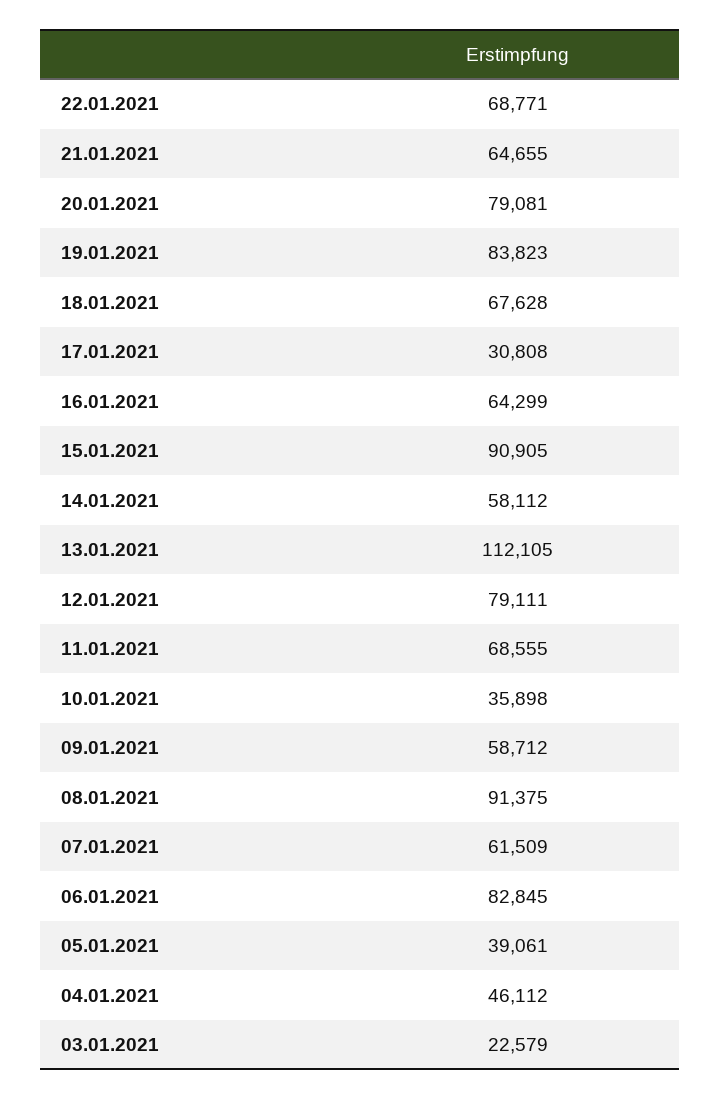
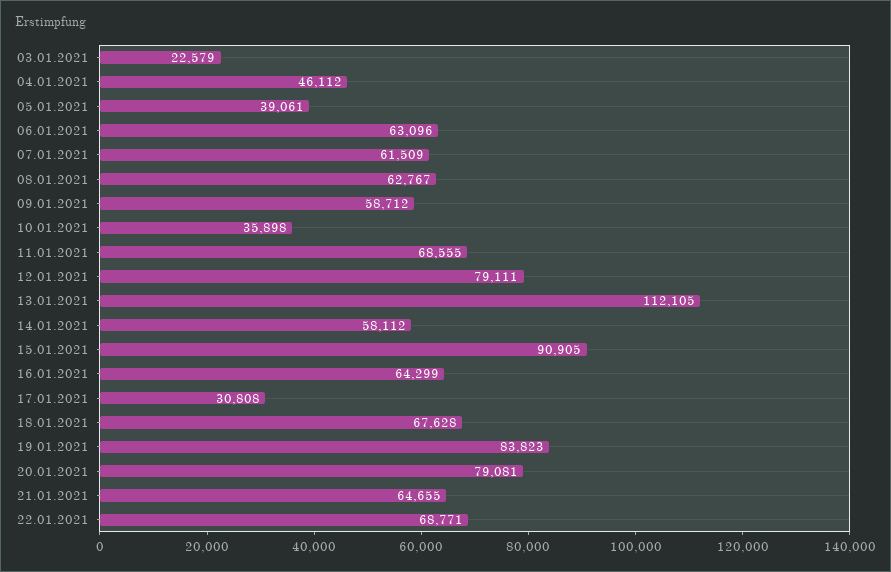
08.01.2021: 91375 -> 62767
06.01.2021: 82845 -> 63096

